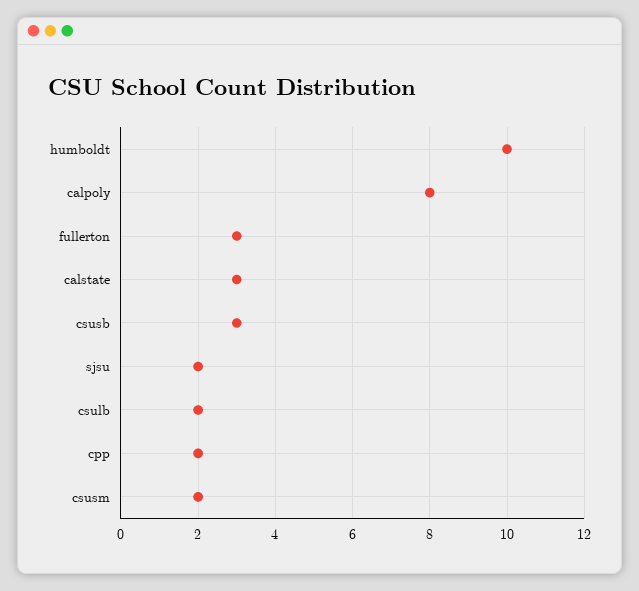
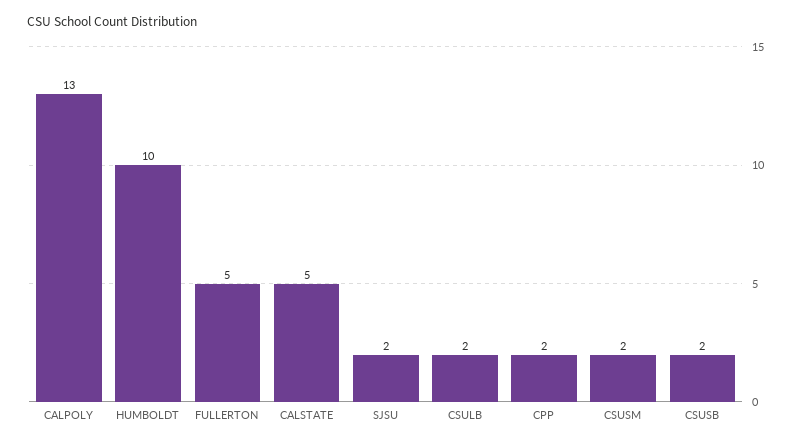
calpoly: 8 -> 13
fullerton: 3 -> 5
calstate: 3 -> 5
csusb: 3 -> 2

